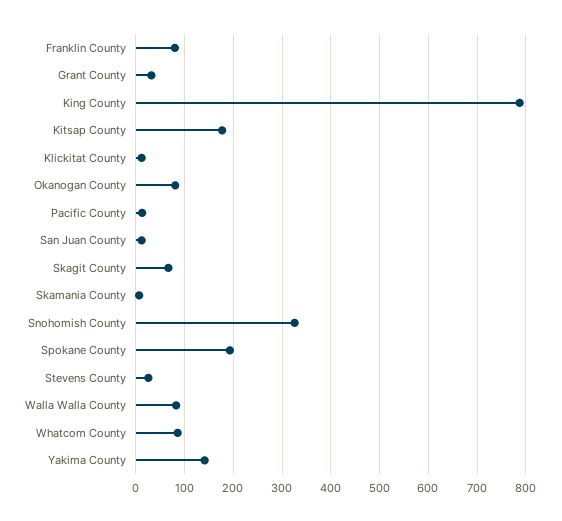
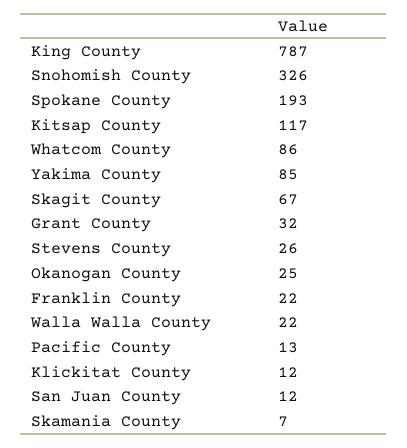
Franklin County: 80 -> 22
Kitsap County: 180 -> 117
Okanogan County: 80 -> 25
Walla Walla County: 80 -> 22
Yakima County: 140 -> 85

